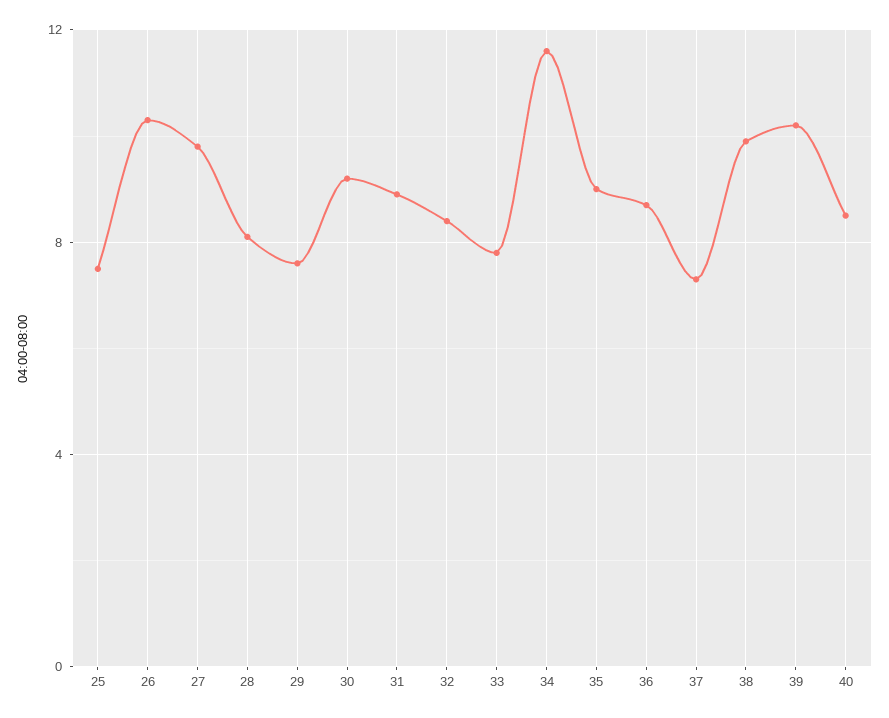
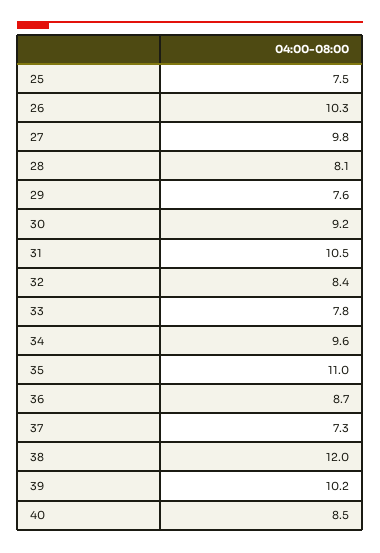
31: 9 -> 10.5
34: 11.5 -> 9.6
35: 9 -> 11
38: 10 -> 12

